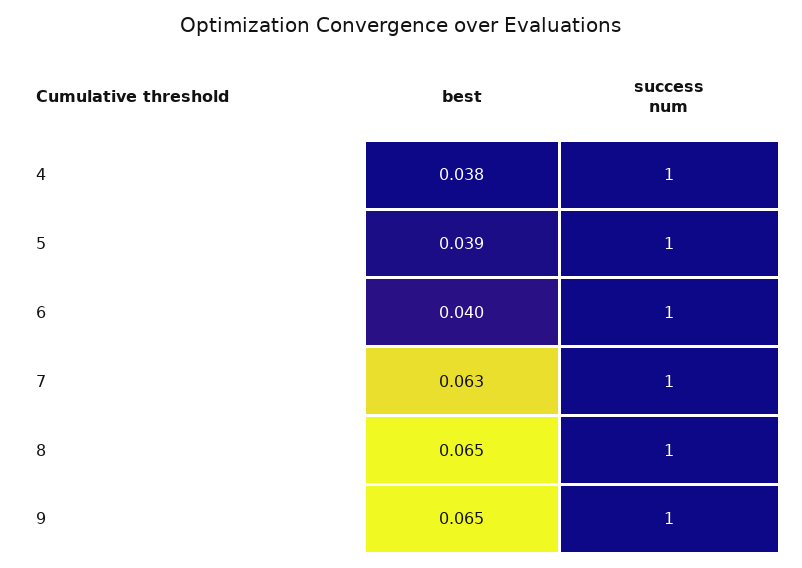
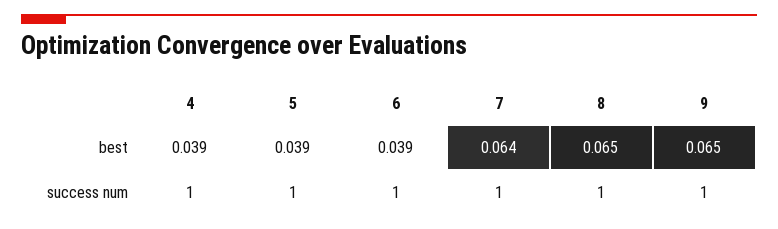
best, 4: 0.038 -> 0.039
best, 6: 0.04 -> 0.039
best, 7: 0.063 -> 0.064

